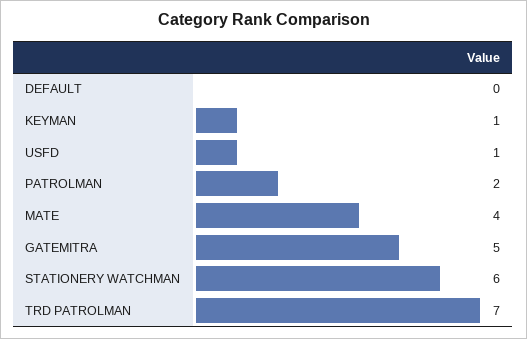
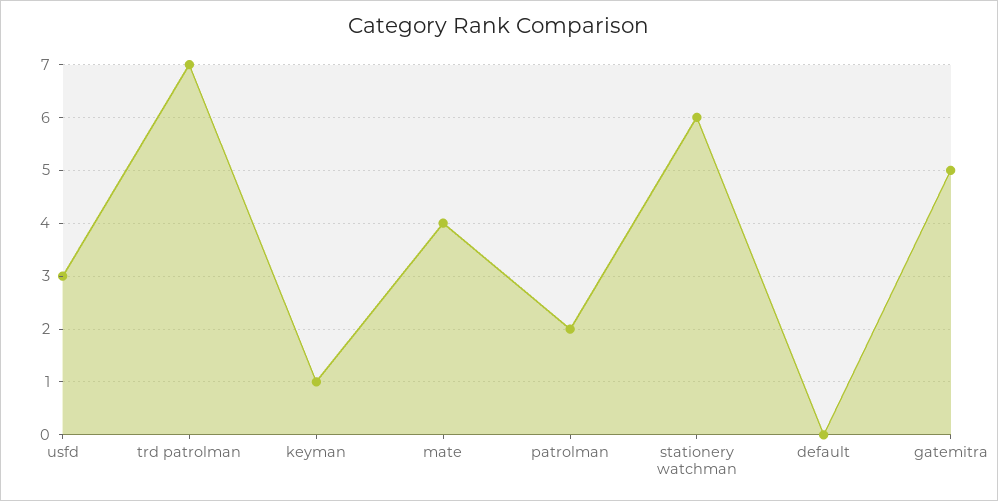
USFD: 1 -> 3

